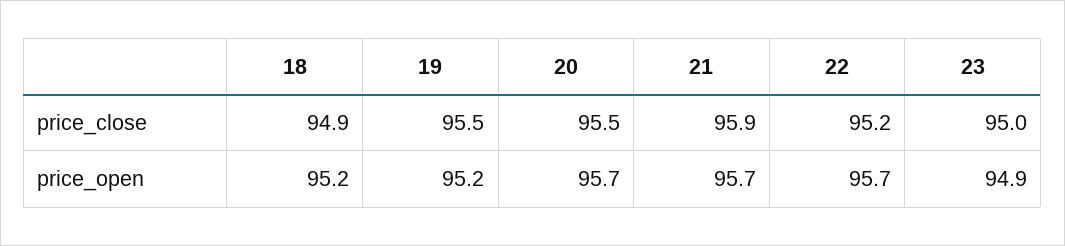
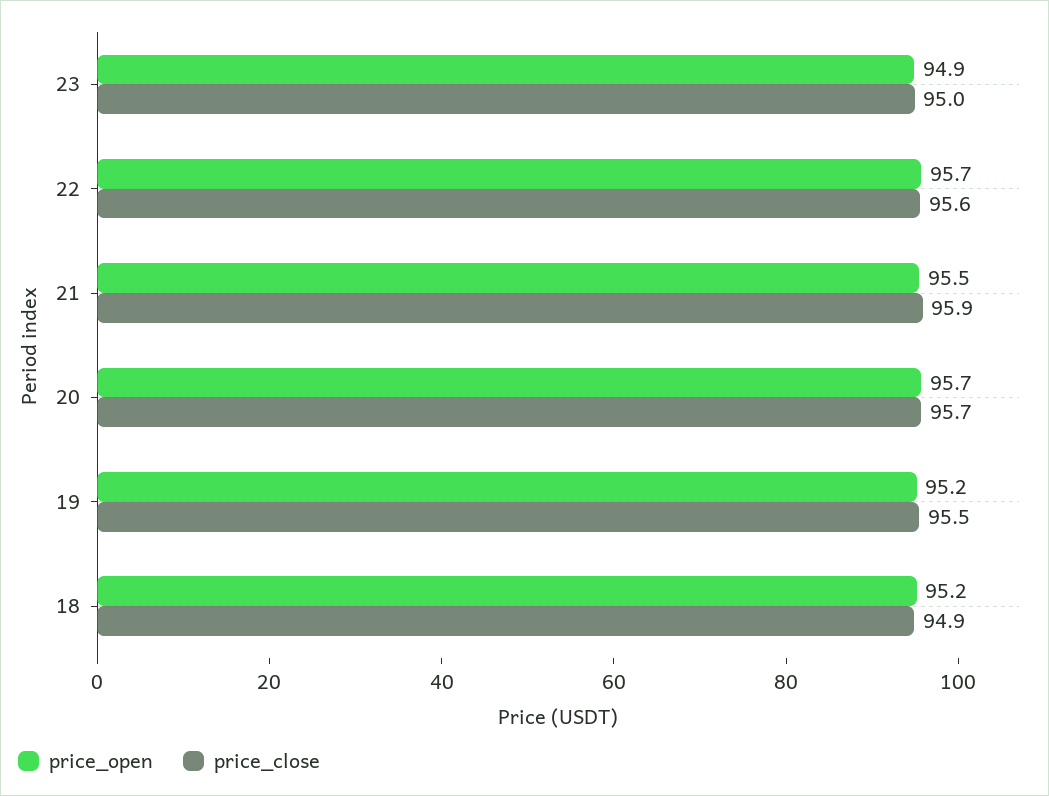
price_close, 20: 95.5 -> 95.7
price_close, 22: 95.2 -> 95.6
price_open, 21: 95.7 -> 95.5

